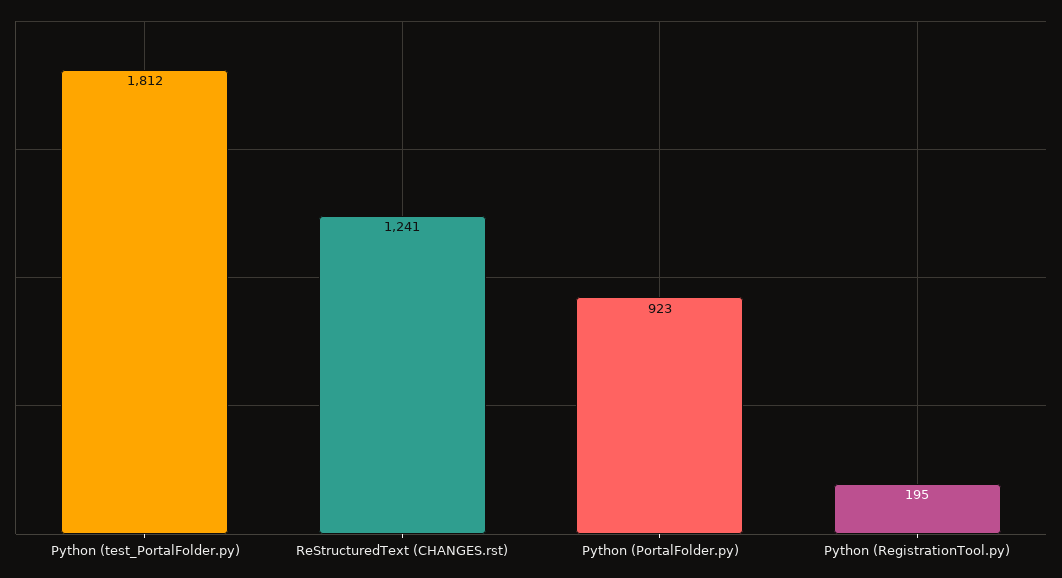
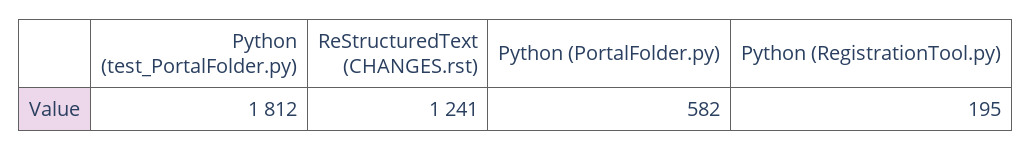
Python (PortalFolder.py): 923 -> 582

